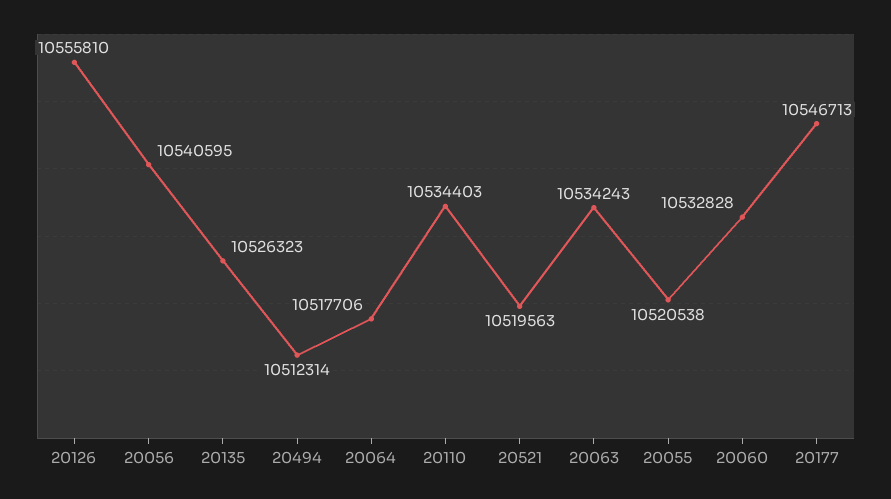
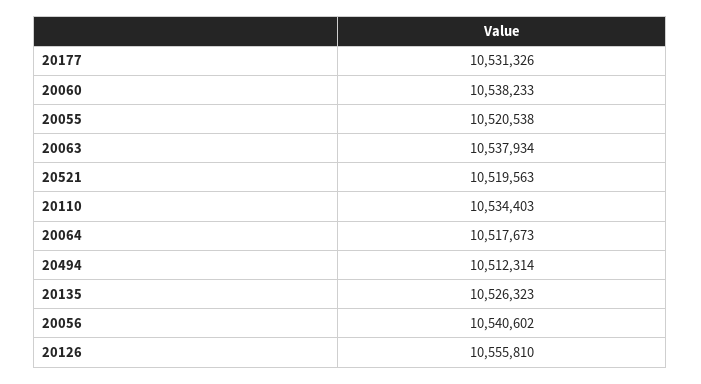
20056: 10540595 -> 10540602
20064: 10517706 -> 10517673
20063: 10534243 -> 10537934
20060: 10532828 -> 10538233
20177: 10546713 -> 10531326

